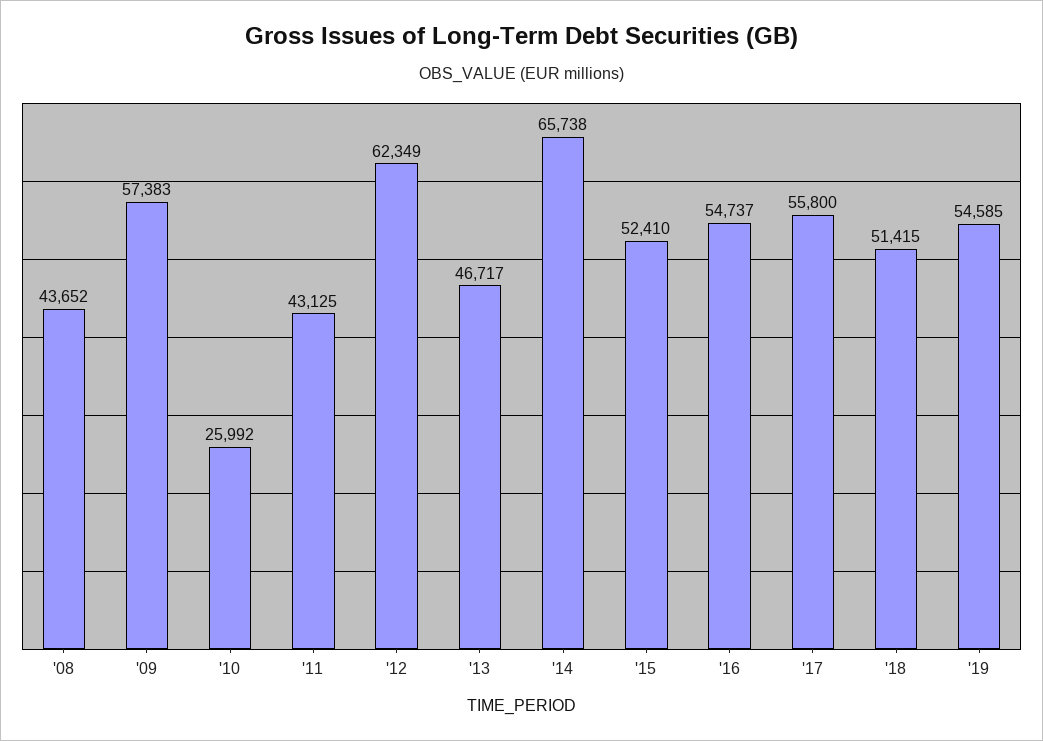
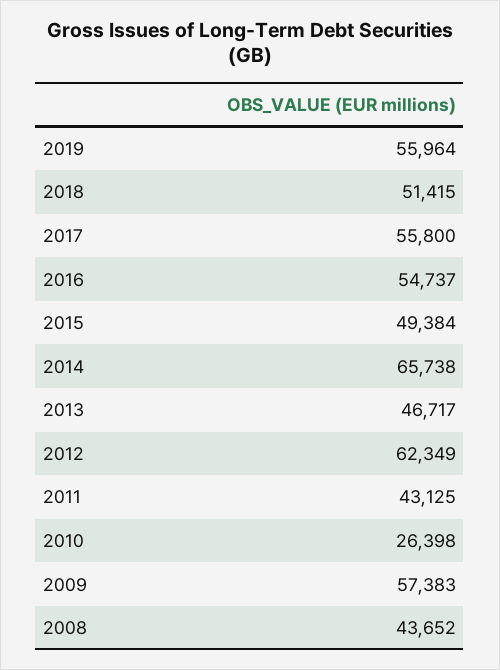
'10: 25992 -> 26398
'15: 52410 -> 49384
'19: 54585 -> 55964

